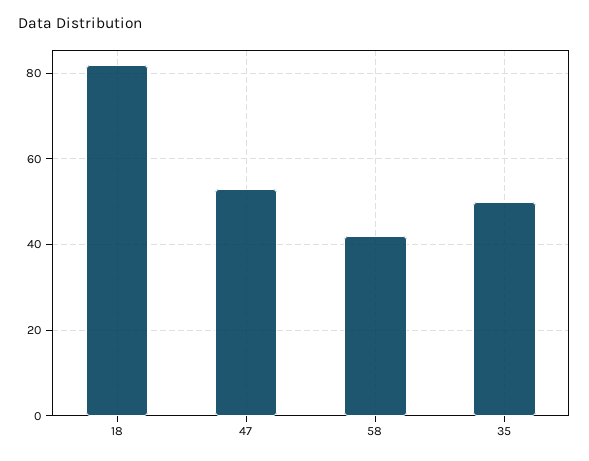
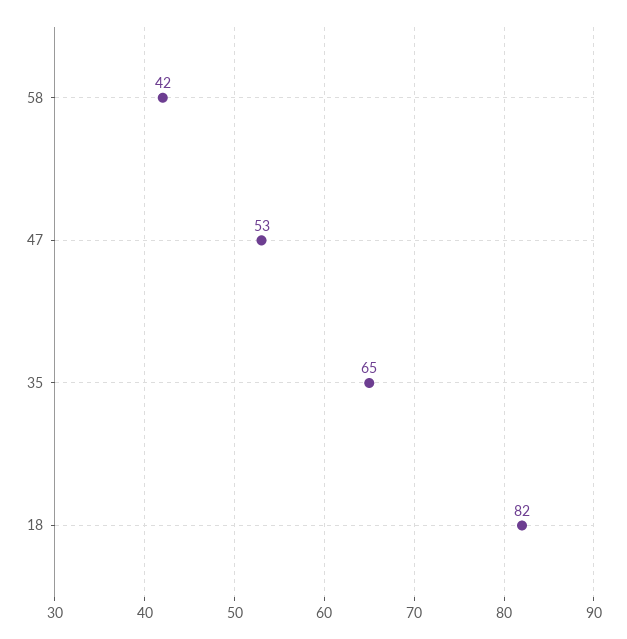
35: 50 -> 65

